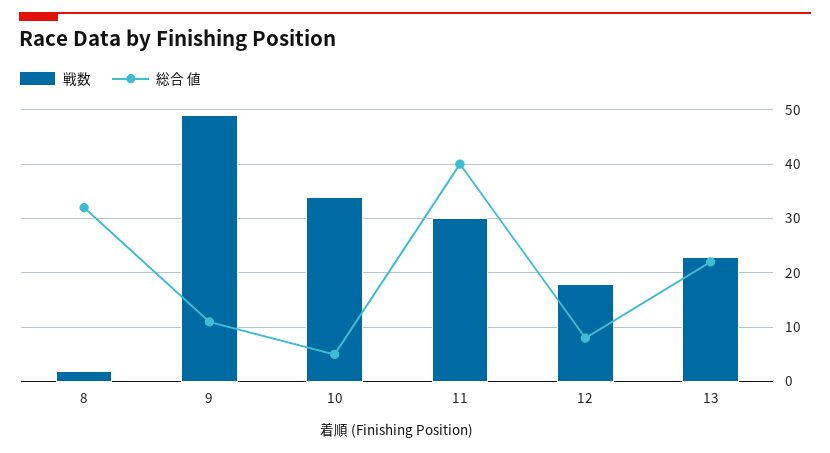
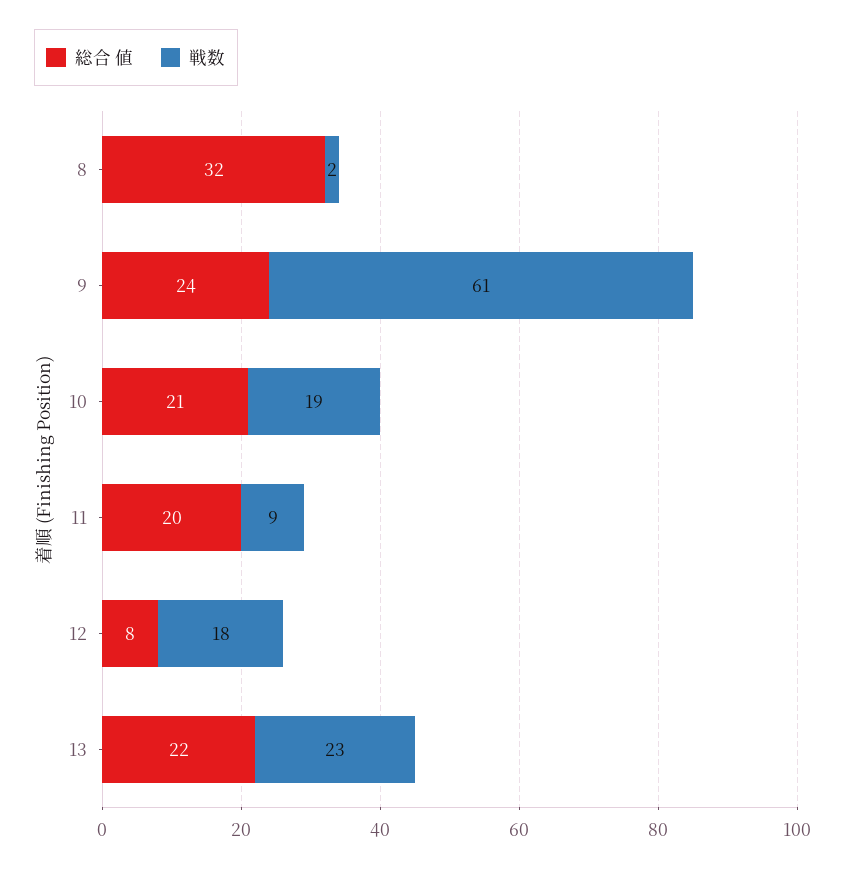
戦数, 9: 50 -> 61
総合 値, 9: 10 -> 24
戦数, 10: 35 -> 19
総合 値, 10: 5 -> 21
戦数, 11: 30 -> 9
総合 値, 11: 40 -> 20

